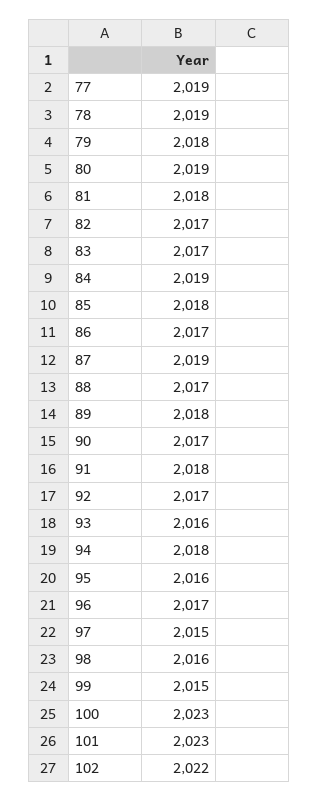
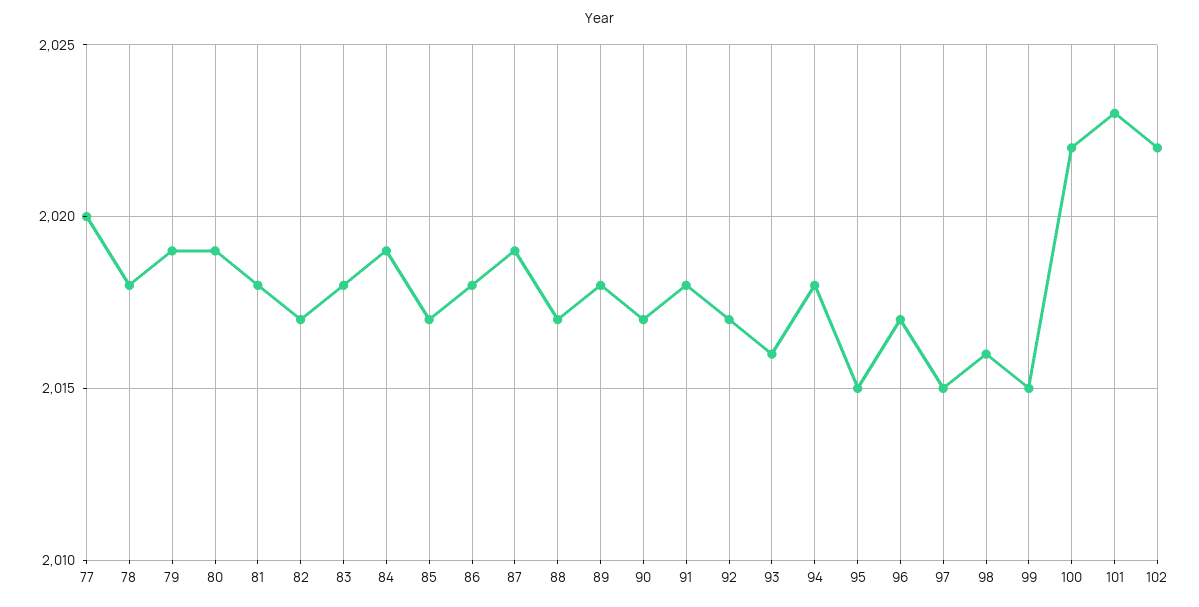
77: 2019 -> 2020
78: 2019 -> 2018
79: 2018 -> 2019
83: 2017 -> 2018
85: 2018 -> 2017
86: 2017 -> 2018
95: 2016 -> 2015
100: 2023 -> 2022

